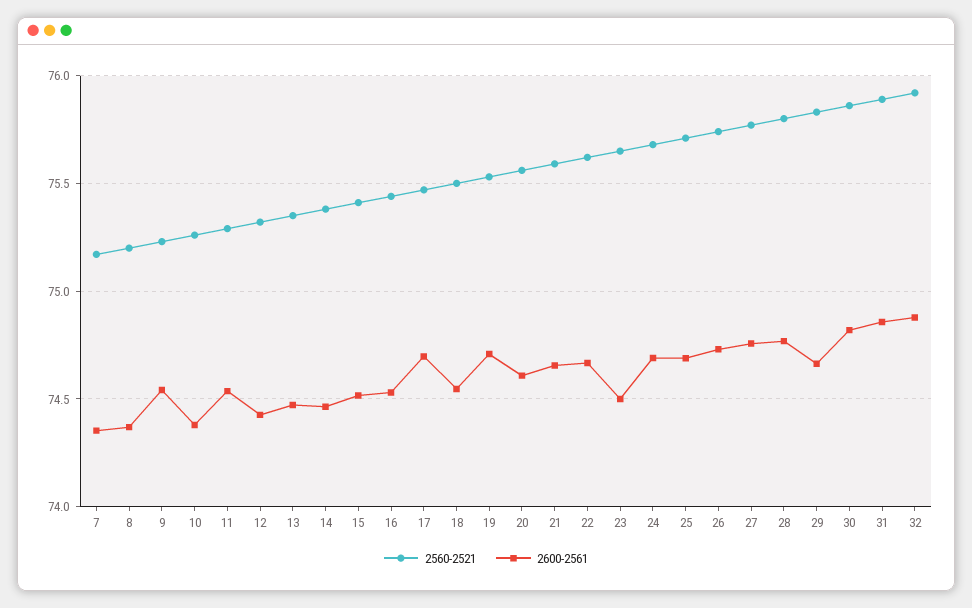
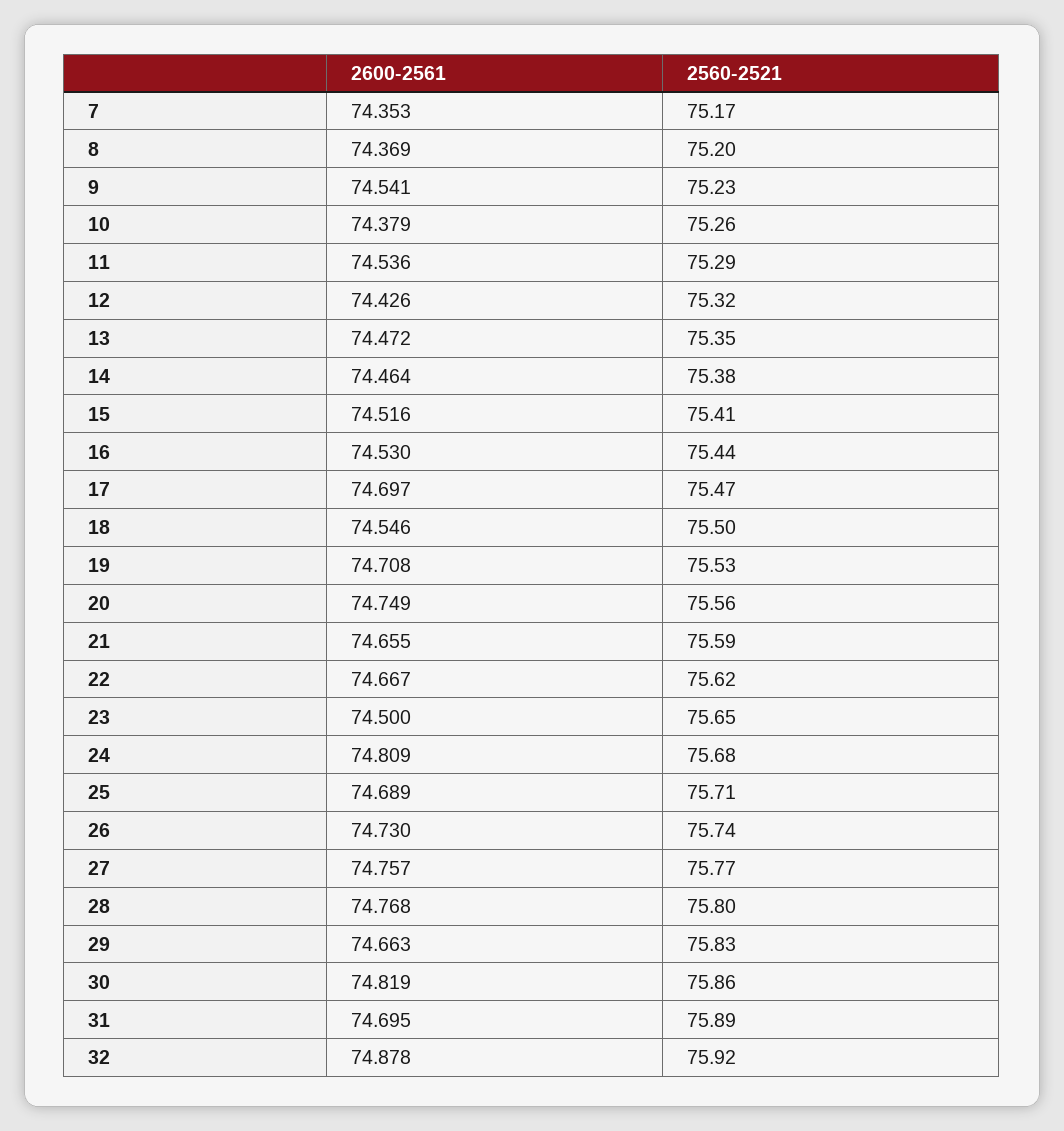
2600-2561, 20: 74.6 -> 74.749
2600-2561, 24: 74.7 -> 74.809
2600-2561, 31: 74.85 -> 74.695

